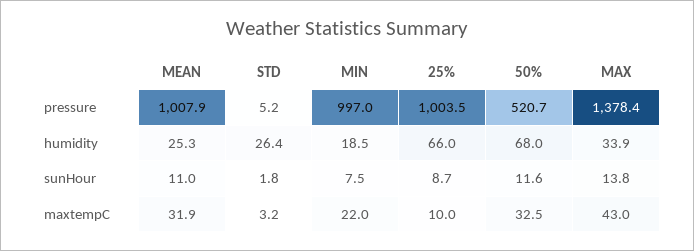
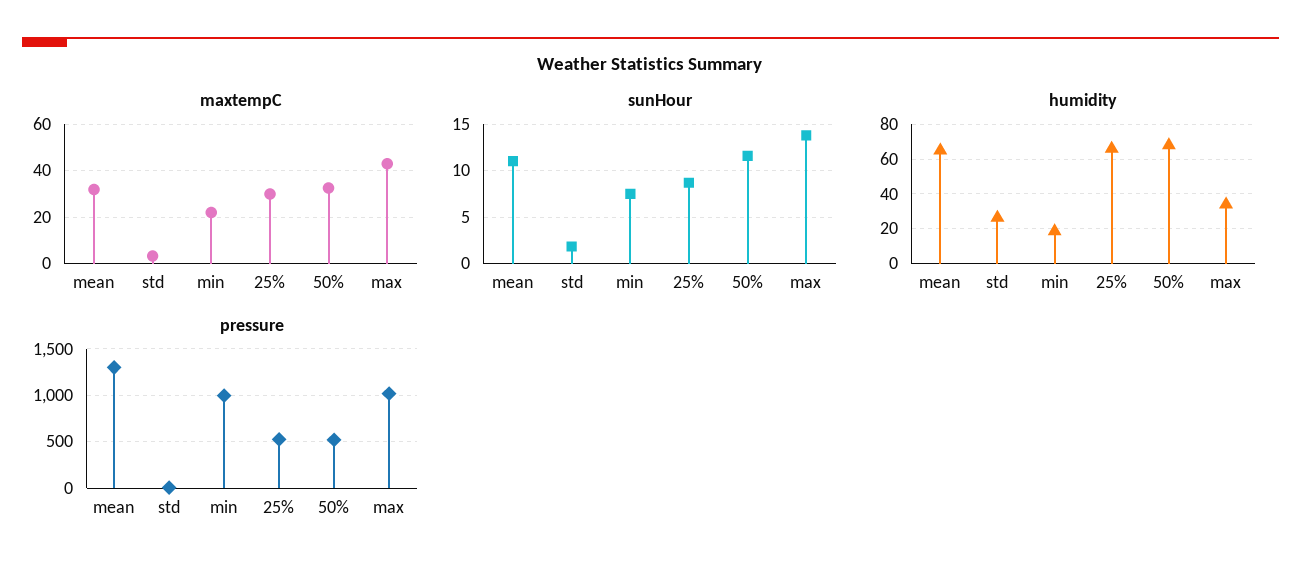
pressure, MEAN: 1007.9 -> 1300
pressure, 25%: 1003.5 -> 500
pressure, MAX: 1378.4 -> 1000
humidity, MEAN: 25.3 -> 65
maxtempC, 25%: 10 -> 30

